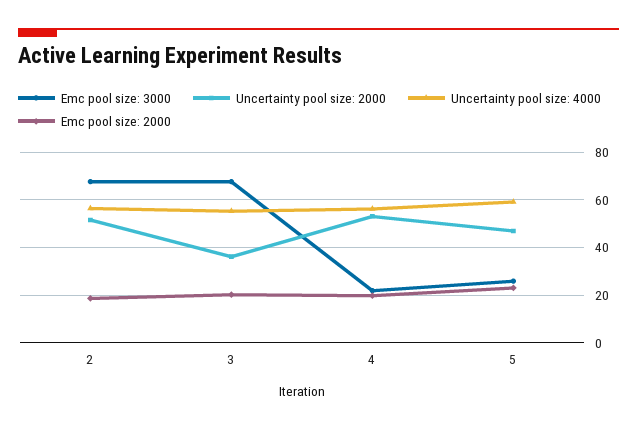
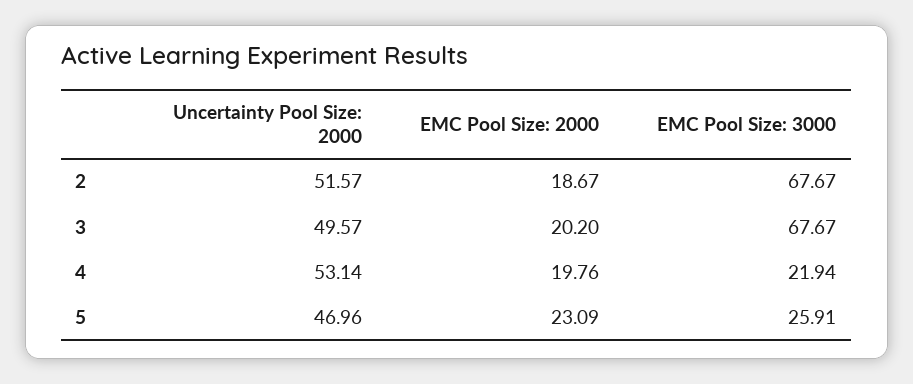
Uncertainty pool size: 4000, 2: 55 -> none
Uncertainty pool size: 2000, 3: 35 -> 49.57
Uncertainty pool size: 4000, 3: 55 -> none
Uncertainty pool size: 4000, 4: 55 -> none
Uncertainty pool size: 4000, 5: 60 -> none

